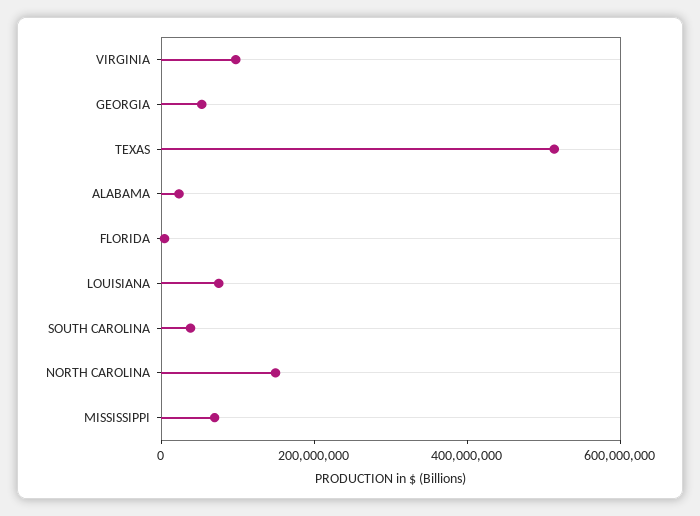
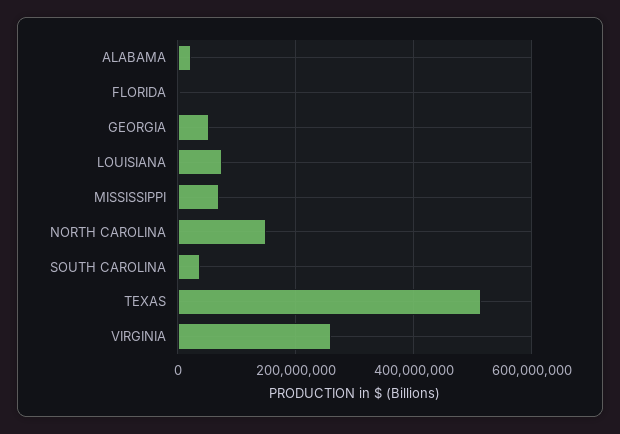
VIRGINIA: 100000000 -> 260000000

